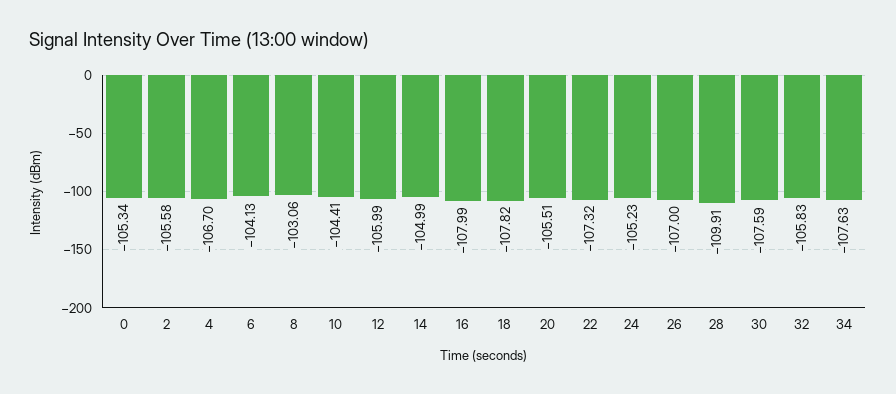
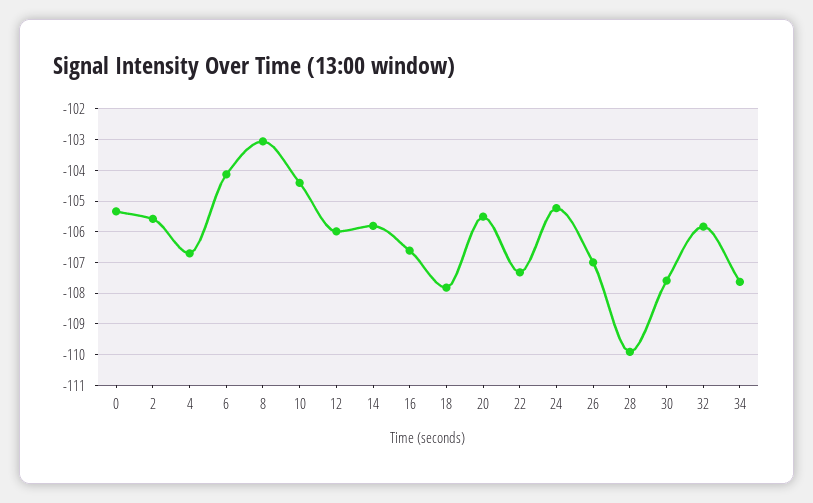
14: -104.99 -> -105.8
16: -107.99 -> -106.6

